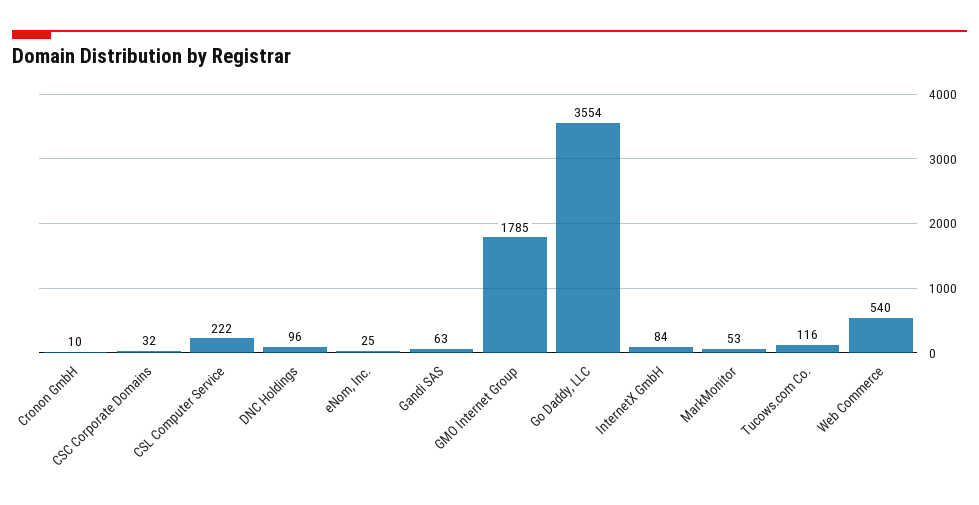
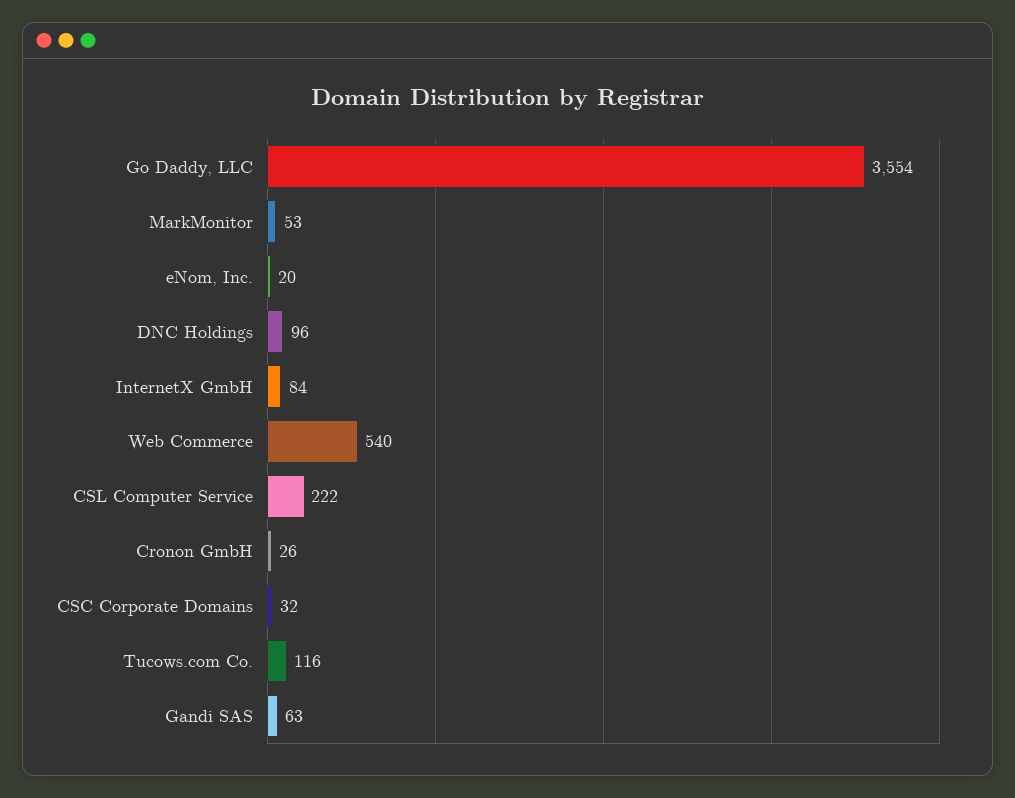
Cronon GmbH: 10 -> 26
eNom, Inc.: 25 -> 20
GMO Internet Group: 1785 -> none

